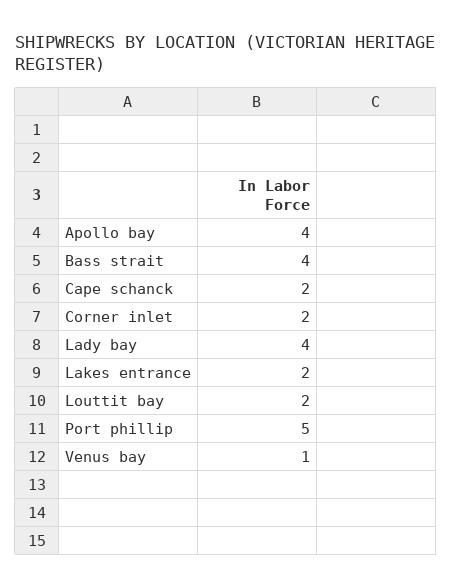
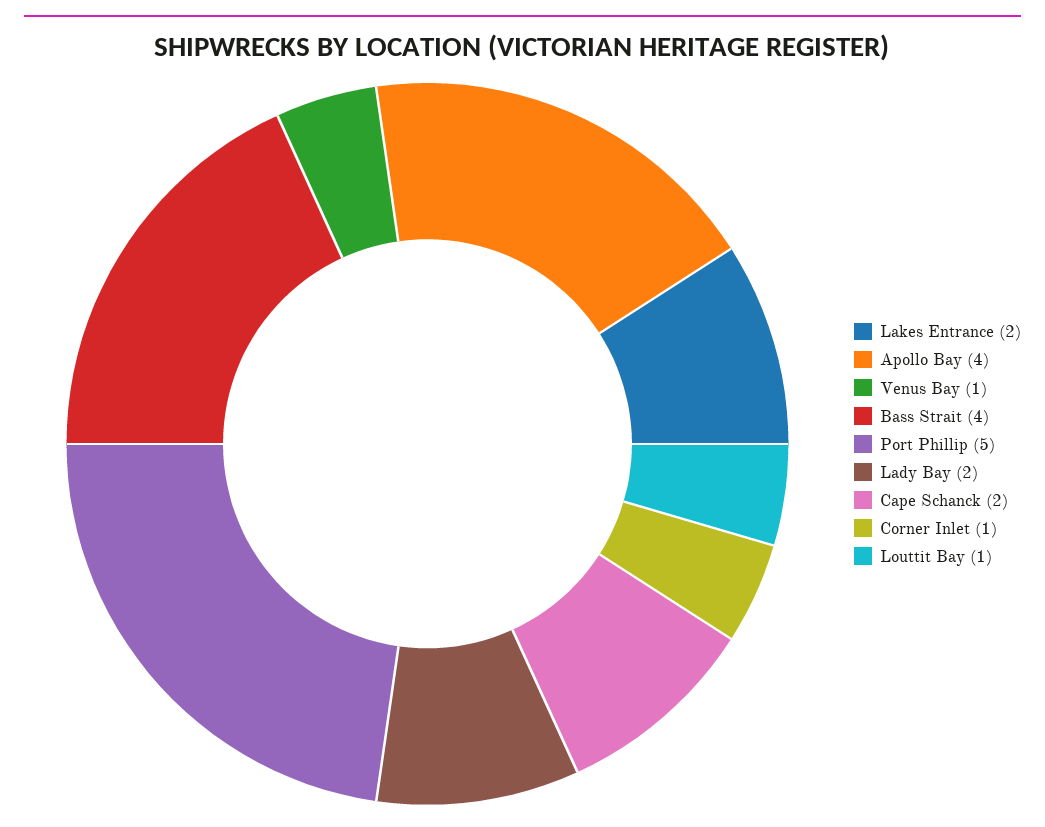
Corner inlet: 2 -> 1
Lady bay: 4 -> 2
Louttit bay: 2 -> 1

